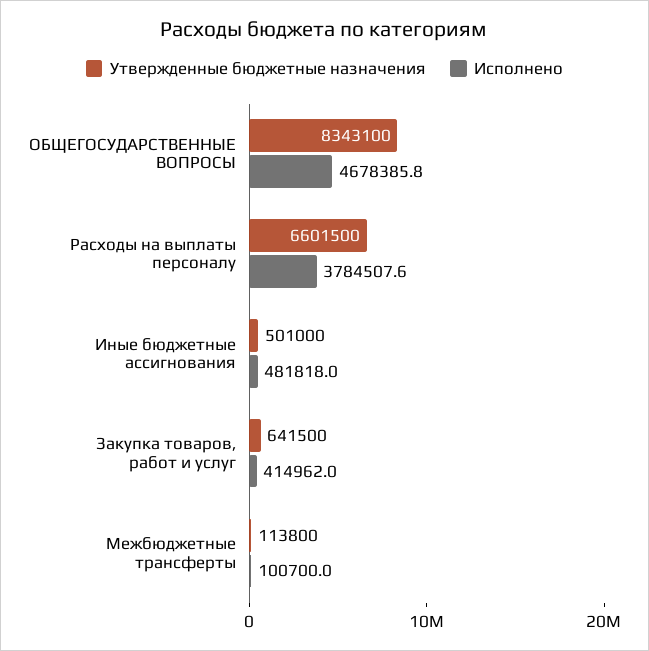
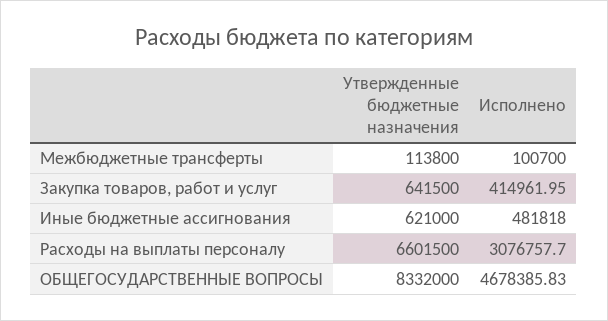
Утвержденные бюджетные назначения, ОБЩЕГОСУДАРСТВЕННЫЕ ВОПРОСЫ: 8343100 -> 8332000
Исполнено, Расходы на выплаты персоналу: 3784507.6 -> 3076757.7
Утвержденные бюджетные назначения, Иные бюджетные ассигнования: 501000 -> 621000

